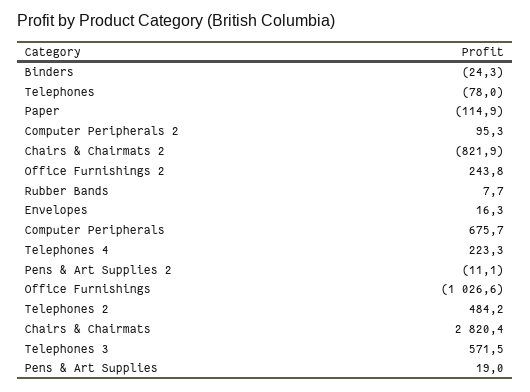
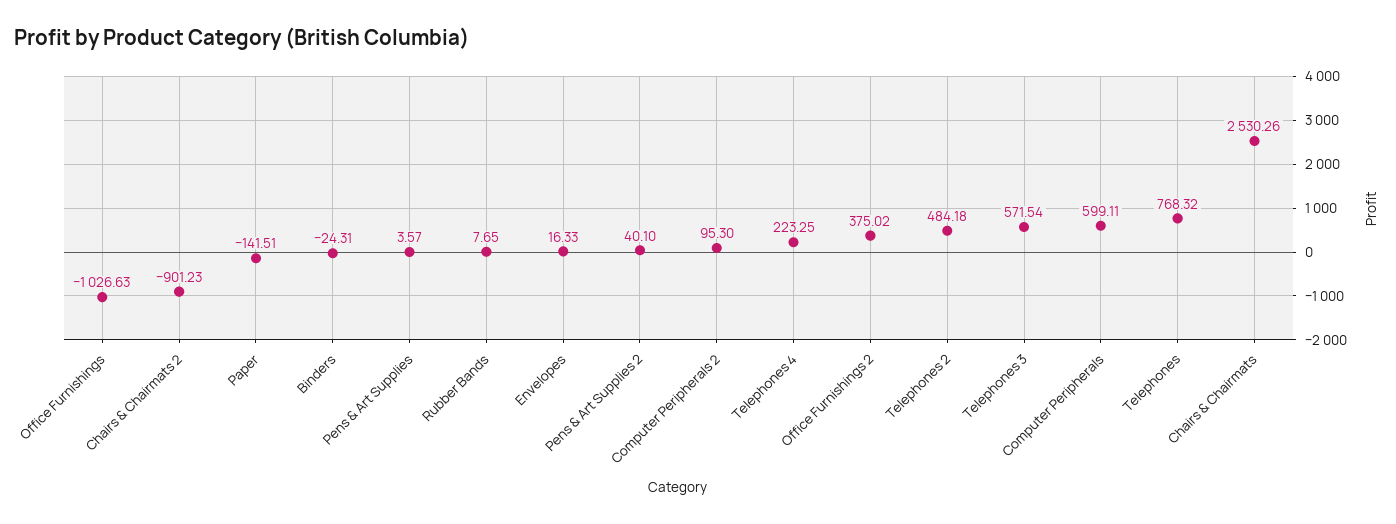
Telephones: -78 -> 768.32
Paper: -114.9 -> -141.51
Chairs & Chairmats 2: -821.9 -> -901.23
Office Furnishings 2: 243.8 -> 375.02
Computer Peripherals: 675.7 -> 599.11
Pens & Art Supplies 2: -11.1 -> 40.1
Chairs & Chairmats: 2820.4 -> 2530.26
Pens & Art Supplies: 19 -> 3.57

